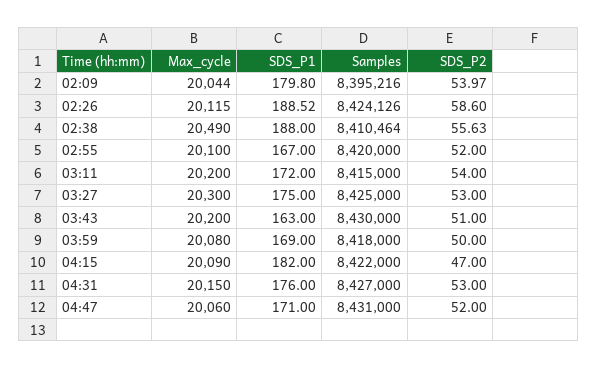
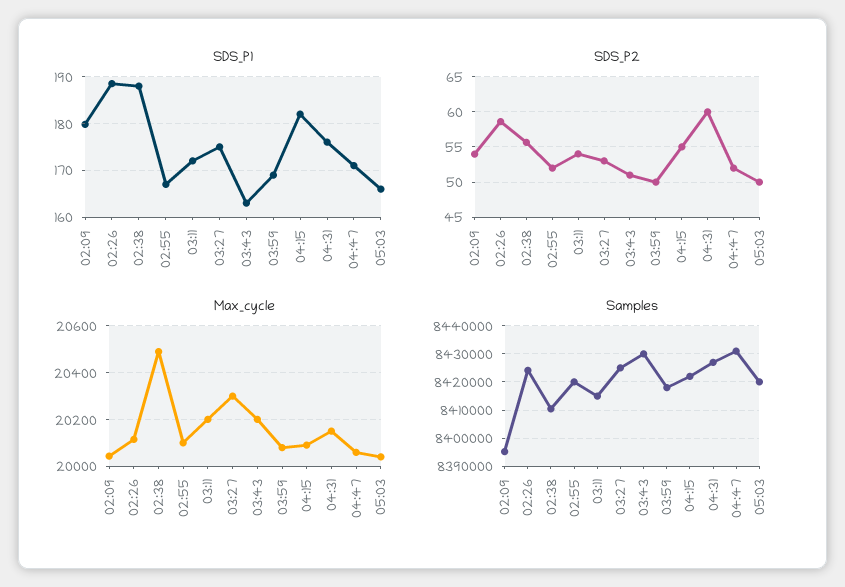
SDS_P2, 04:15: 47 -> 55
SDS_P2, 04:31: 53 -> 60
SDS_P1, 05:03: none -> 166
SDS_P2, 05:03: none -> 50
Max_cycle, 05:03: none -> 20050
Samples, 05:03: none -> 8420000

